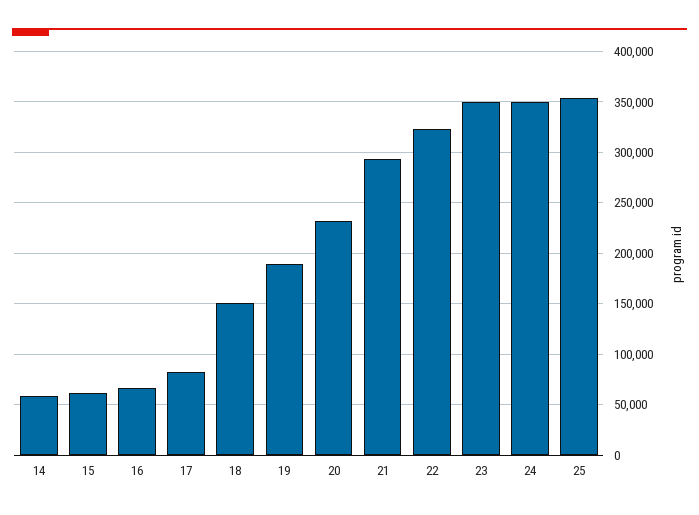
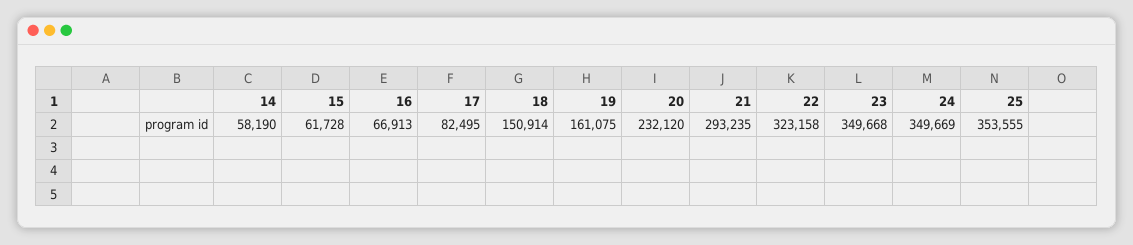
19: 190000 -> 161075

